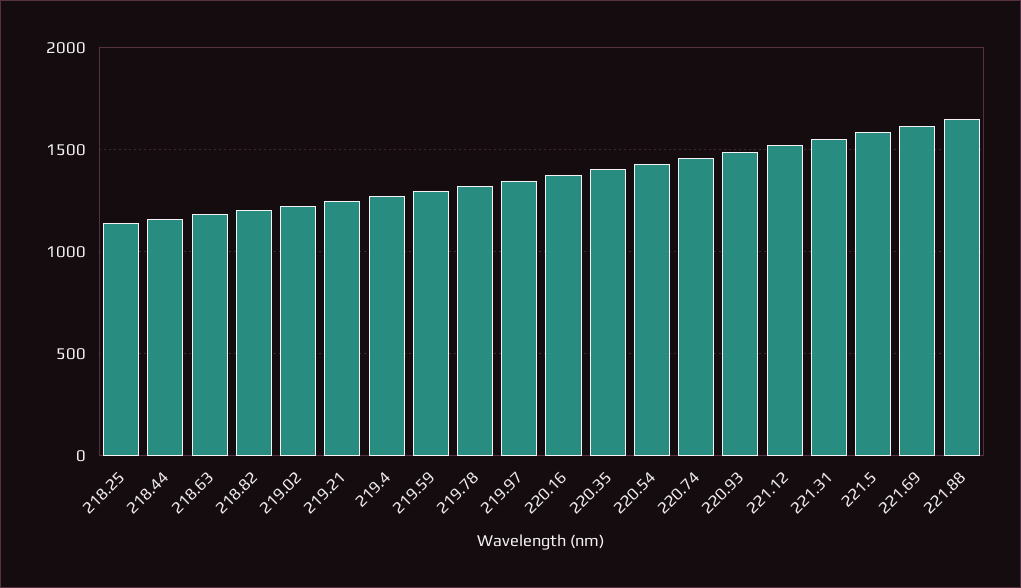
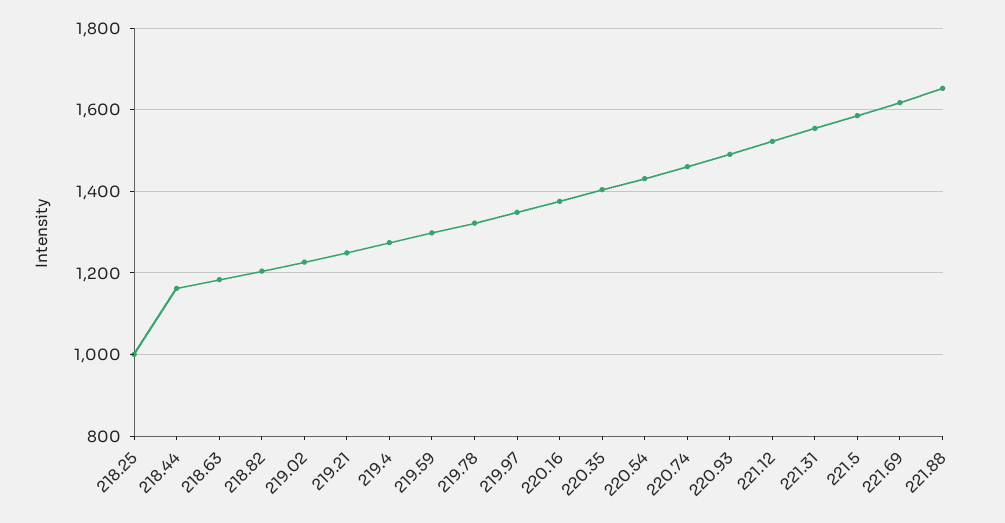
218.25: 1150 -> 1000

